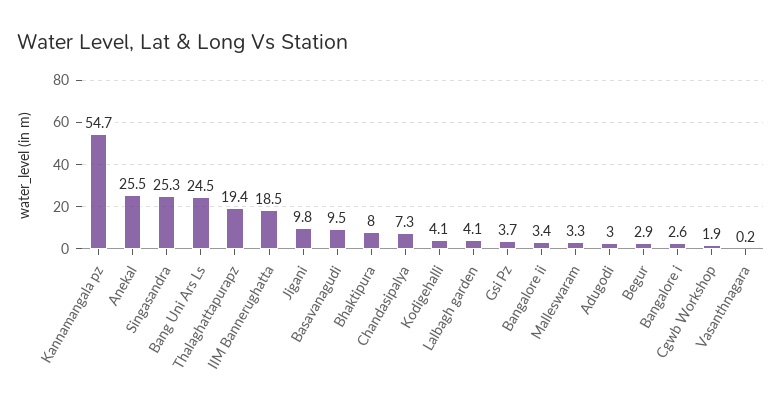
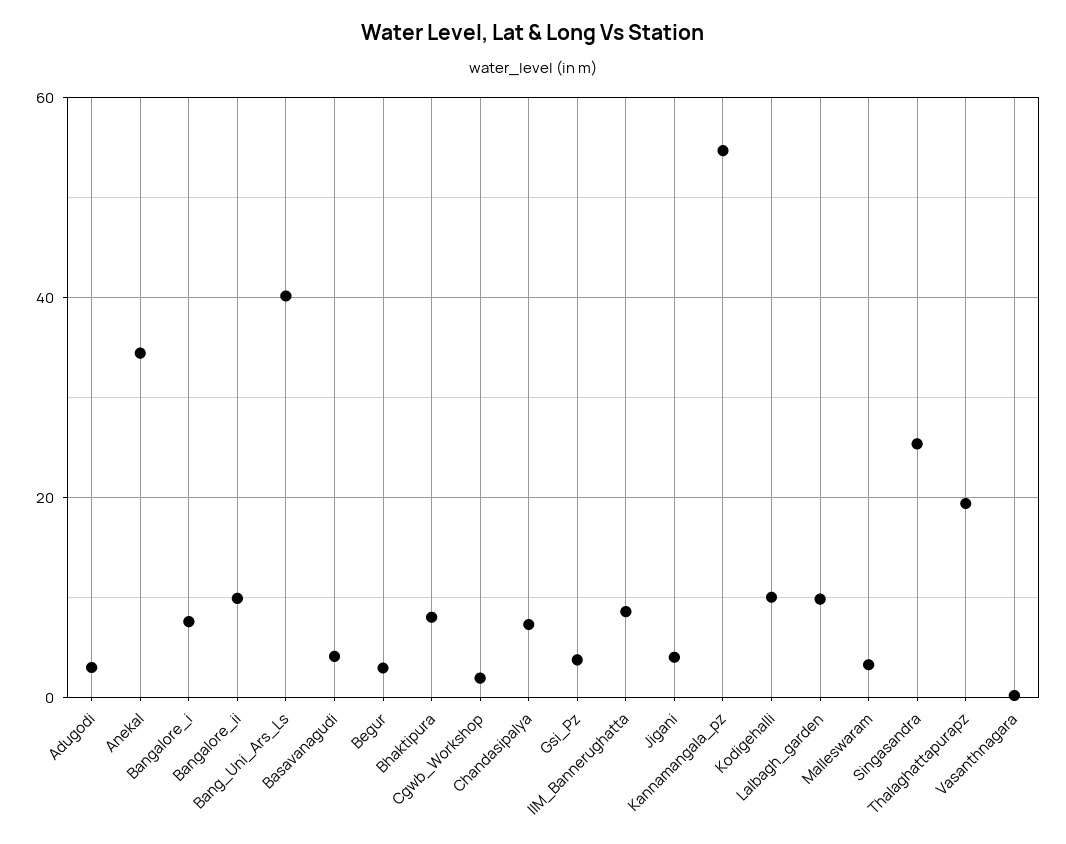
Anekal: 25.5 -> 34
Bang Uni Ars Ls: 24.5 -> 40
IIM Bannerughatta: 18.5 -> 8
Jigani: 9.8 -> 4
Basavanagudi: 9.5 -> 4
Kodigehalli: 4.1 -> 10
Lalbagh garden: 4.1 -> 10
Bangalore ii: 3.4 -> 10
Bangalore i: 2.6 -> 8

